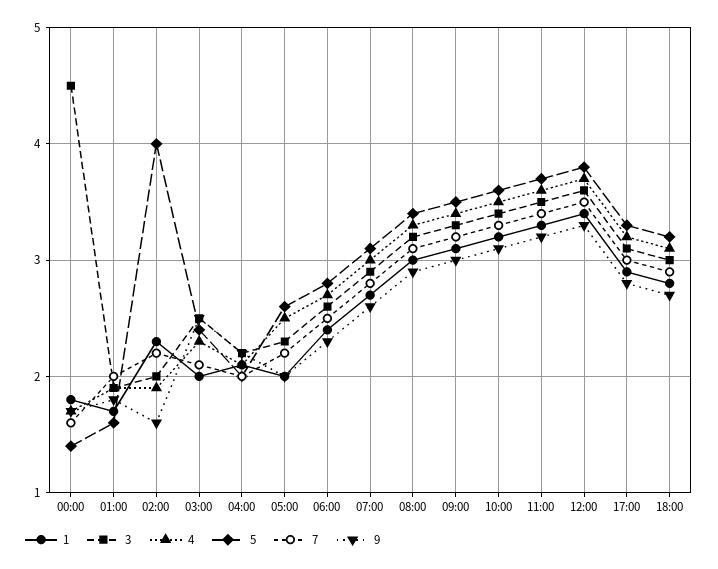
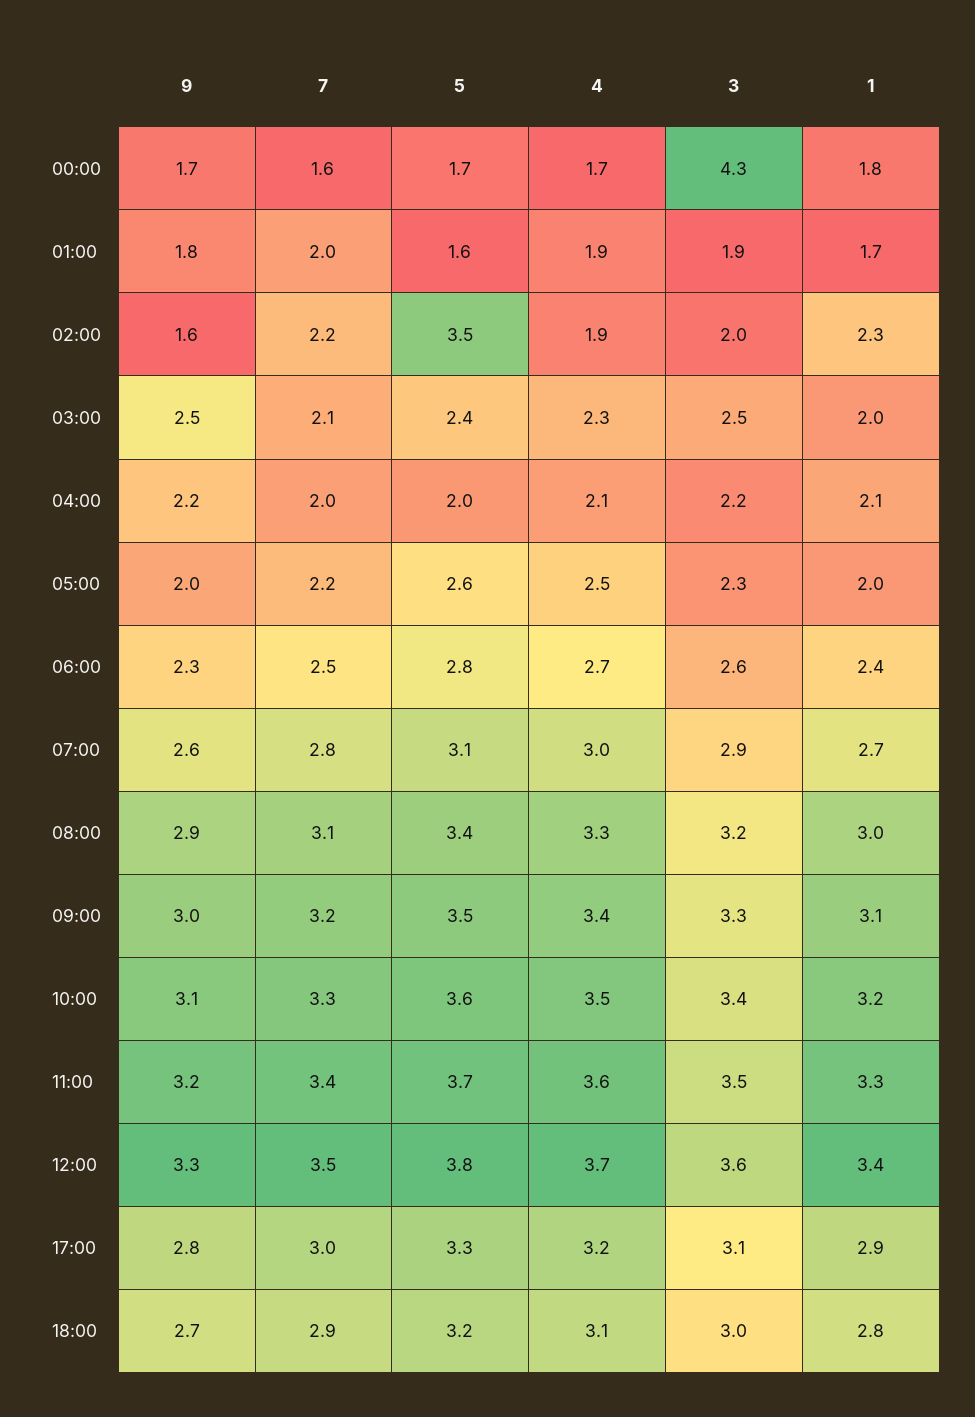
3, 00:00: 4.5 -> 4.3
5, 00:00: 1.4 -> 1.7
5, 02:00: 4 -> 3.5

